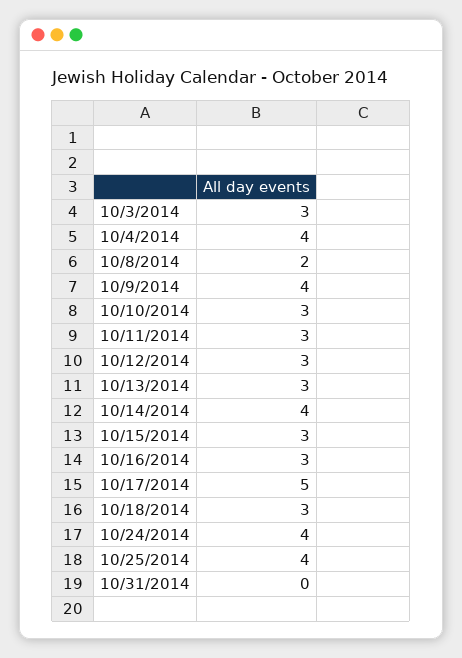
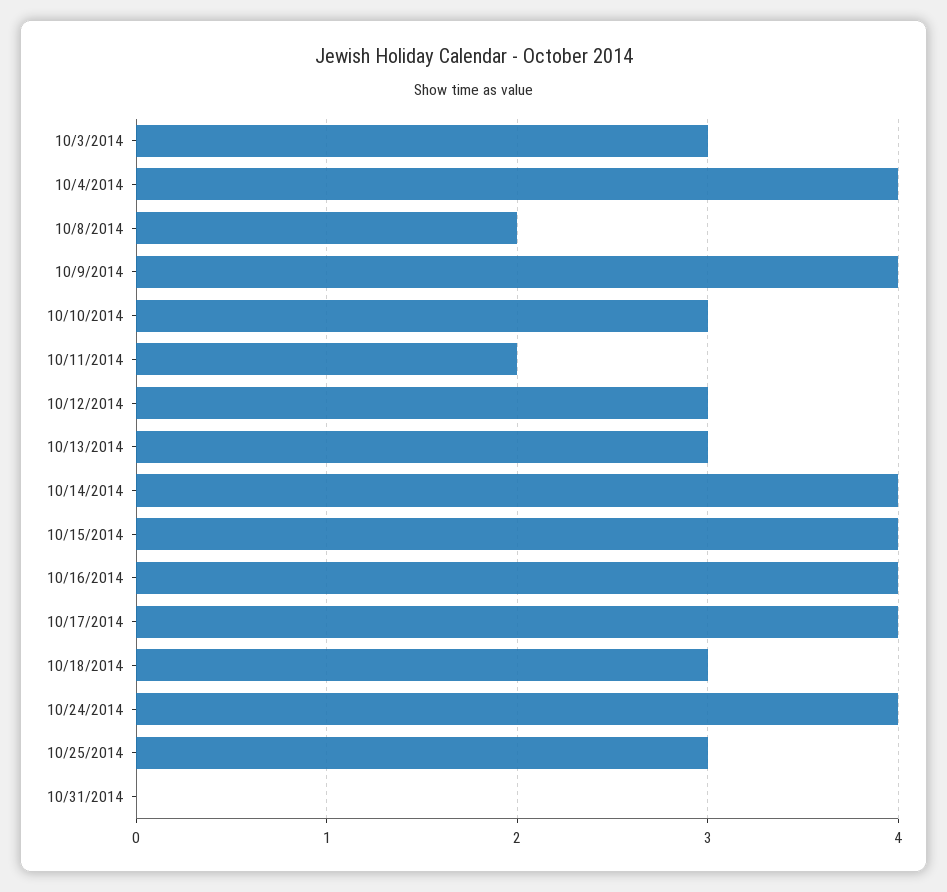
10/11/2014: 3 -> 2
10/15/2014: 3 -> 4
10/16/2014: 3 -> 4
10/17/2014: 5 -> 4
10/25/2014: 4 -> 3

